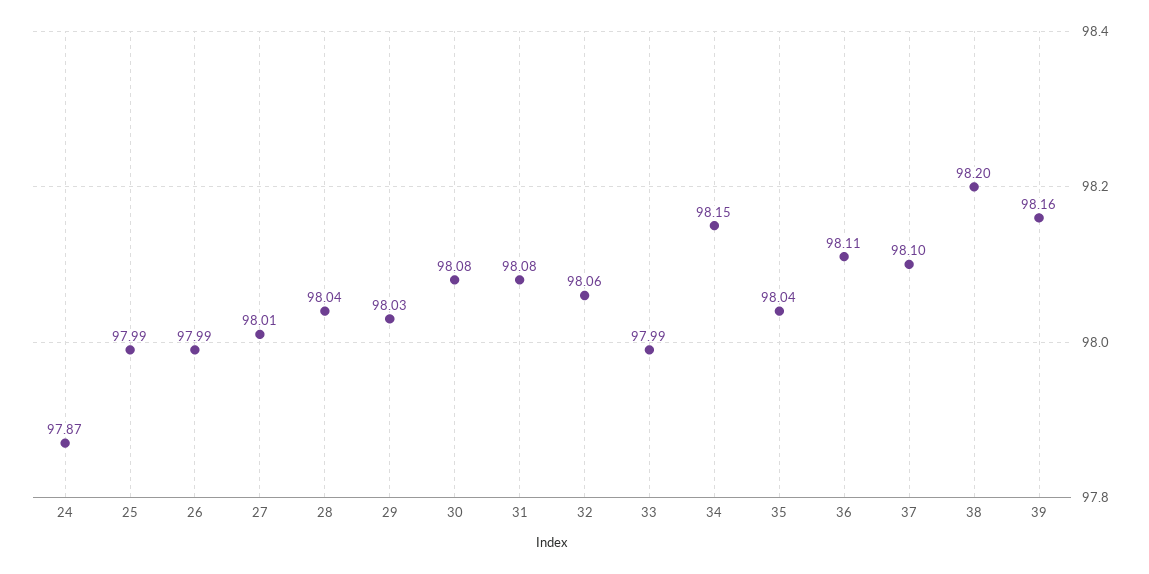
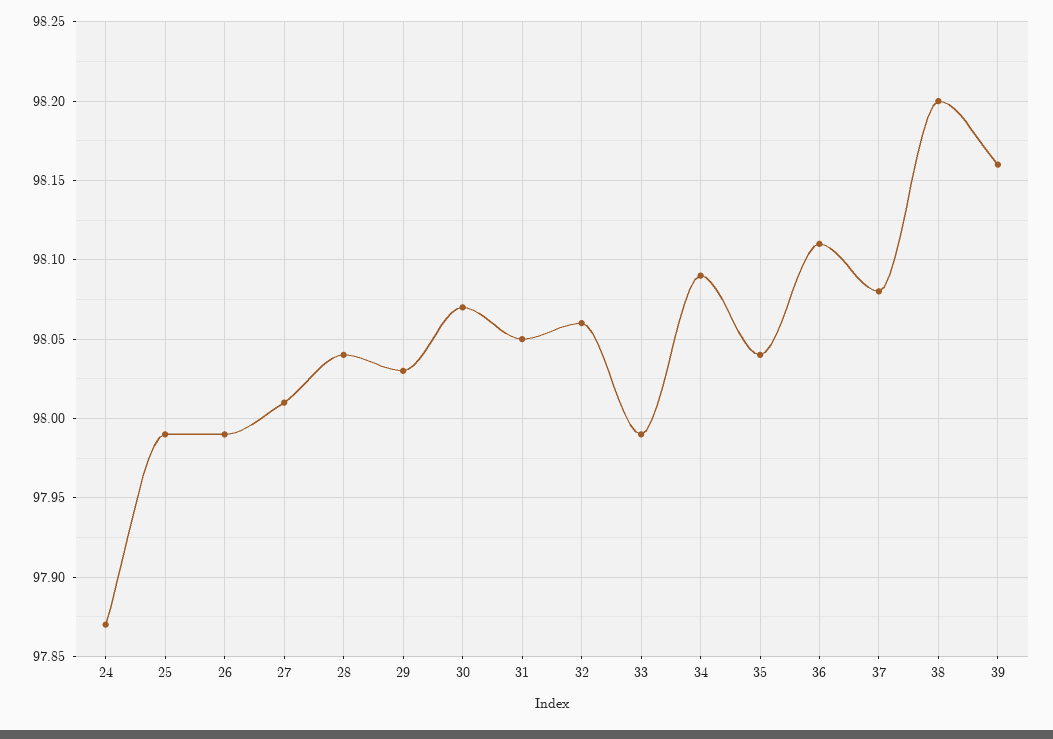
30: 98.08 -> 98.07
31: 98.08 -> 98.05
34: 98.15 -> 98.09
37: 98.1 -> 98.08

